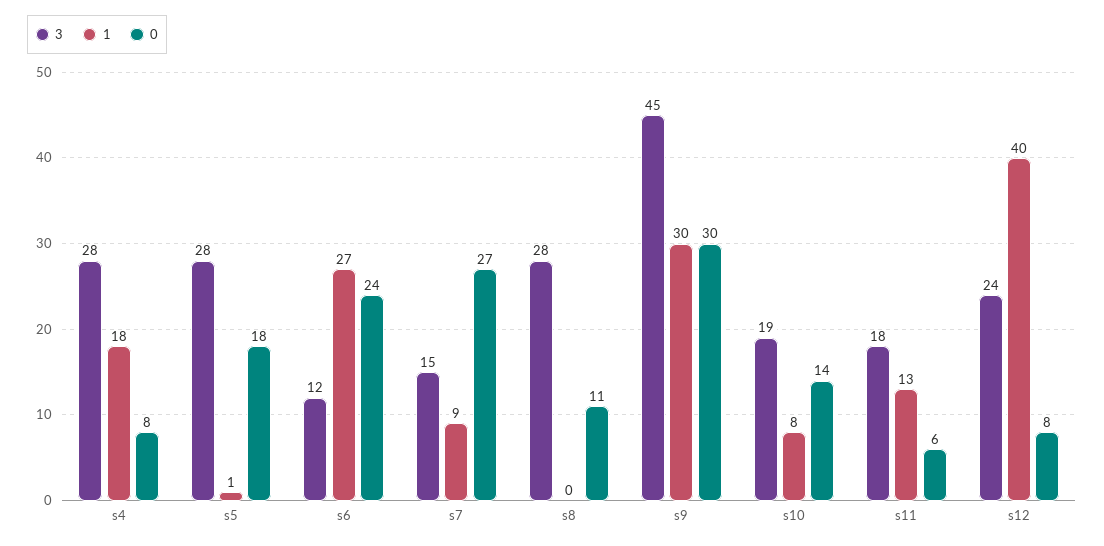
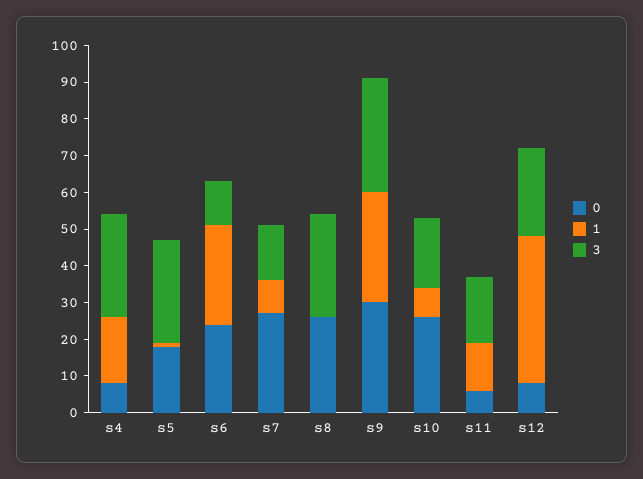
0, s8: 11 -> 25
3, s9: 45 -> 30
0, s10: 14 -> 25

